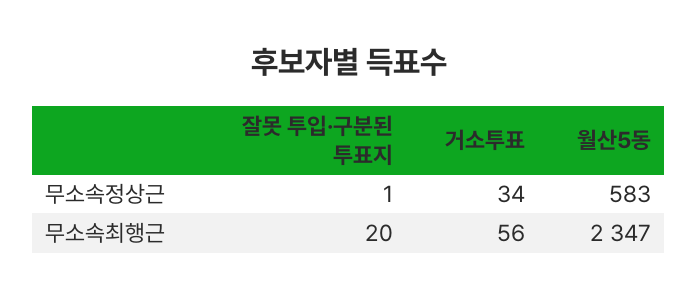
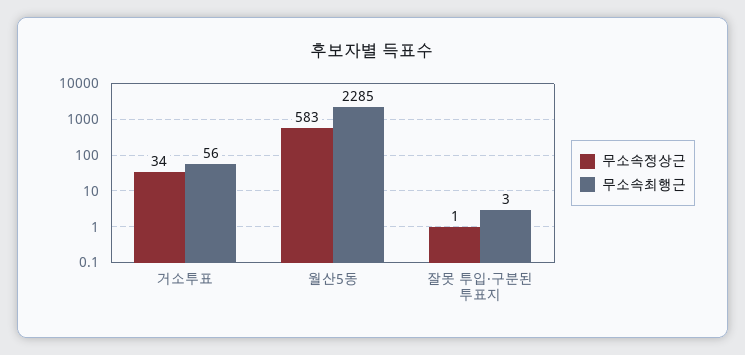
무소속최행근, 잘못 투입·구분된 투표지: 20 -> 3
무소속최행근, 월산5동: 2347 -> 2285

